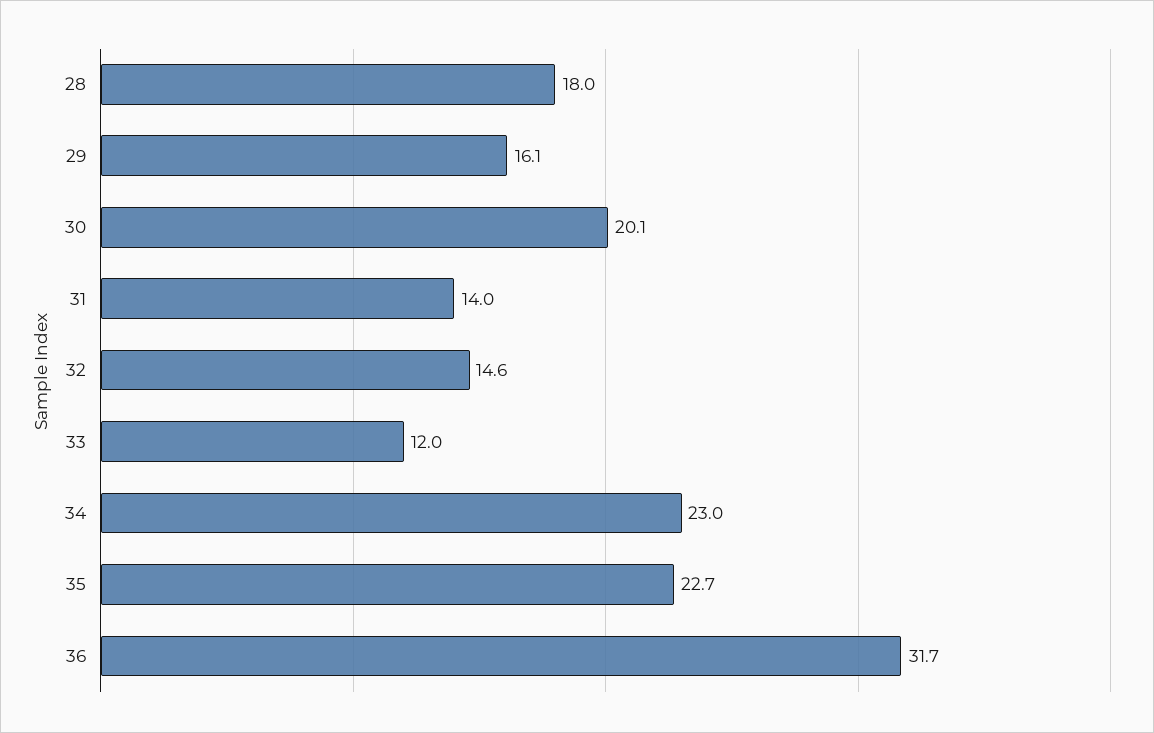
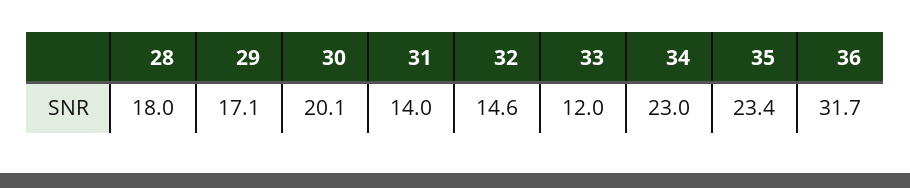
29: 16.1 -> 17.1
35: 22.7 -> 23.4

